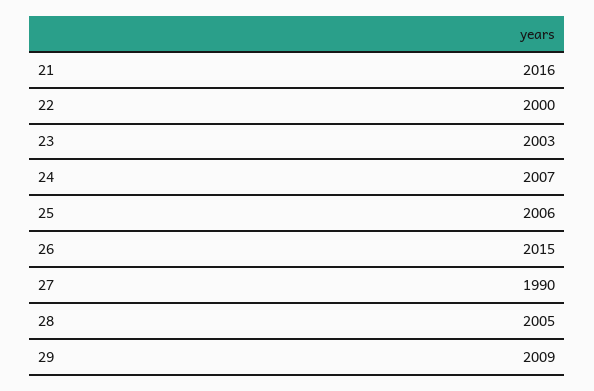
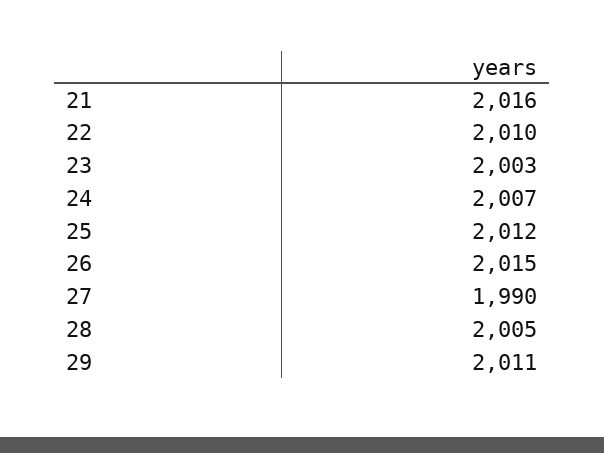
22: 2000 -> 2010
25: 2006 -> 2012
29: 2009 -> 2011

